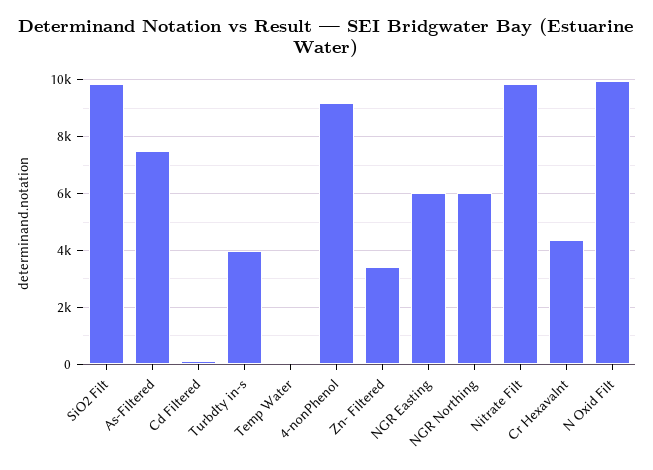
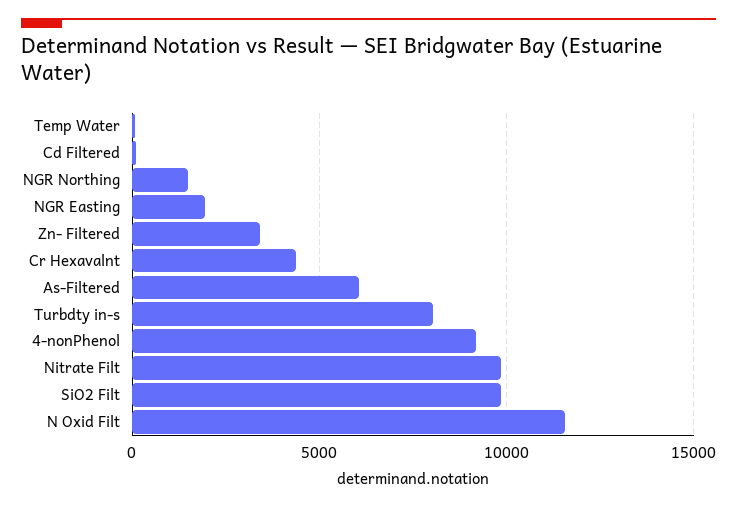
As-Filtered: 7500 -> 6000
Turbdty in-s: 4000 -> 8000
NGR Easting: 6000 -> 2000
NGR Northing: 6000 -> 1500
N Oxid Filt: 10000 -> 11500

